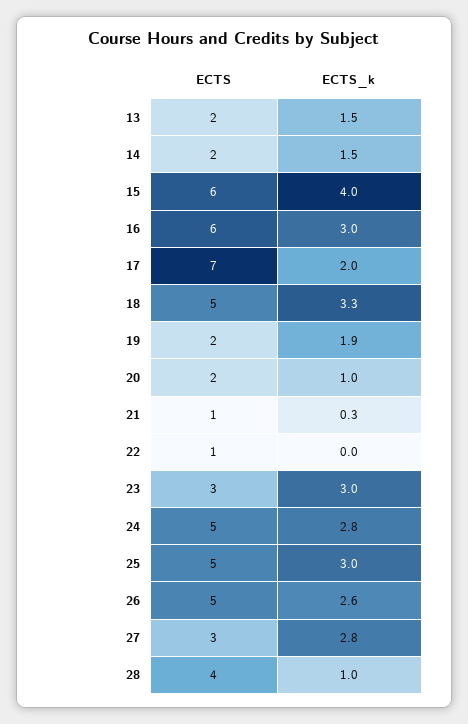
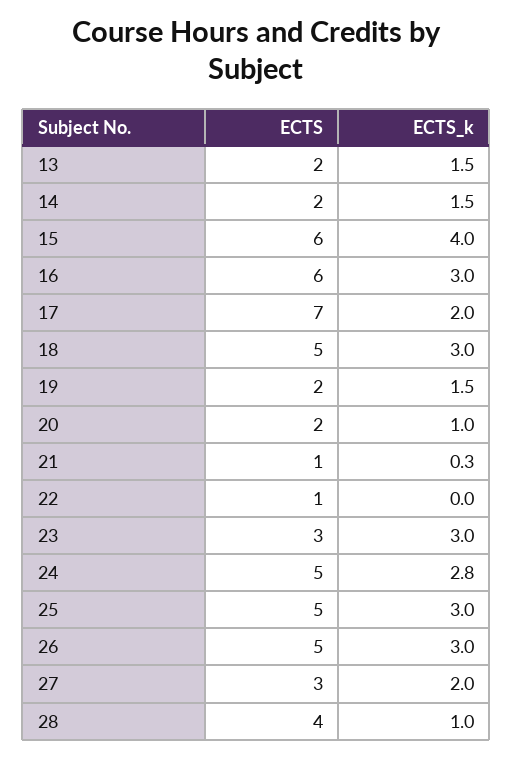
ECTS_k, 18: 3.3 -> 3
ECTS_k, 19: 1.9 -> 1.5
ECTS_k, 26: 2.6 -> 3
ECTS_k, 27: 2.8 -> 2

